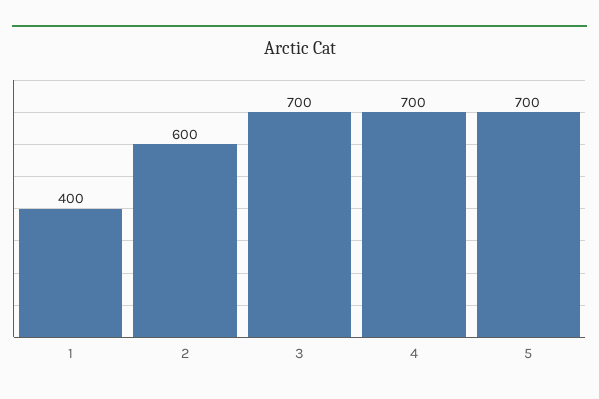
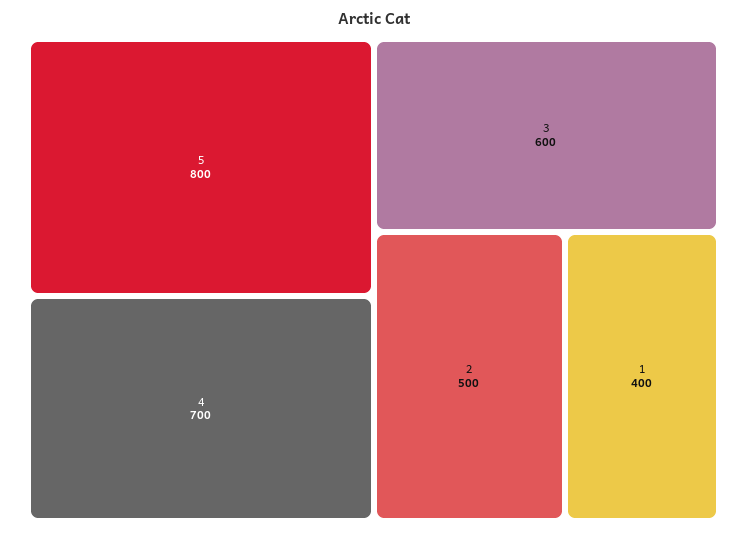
2: 600 -> 500
3: 700 -> 600
5: 700 -> 800

